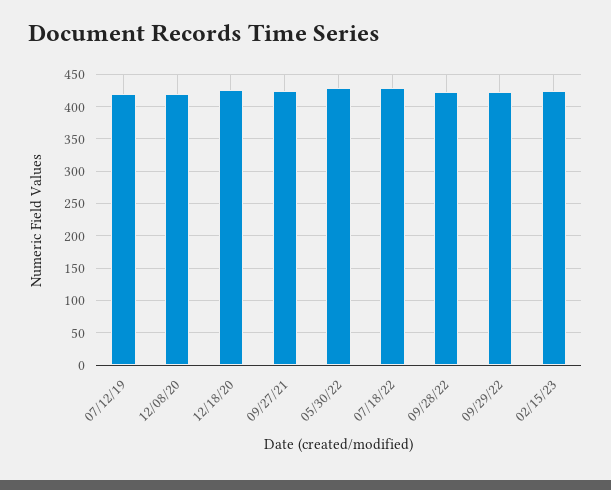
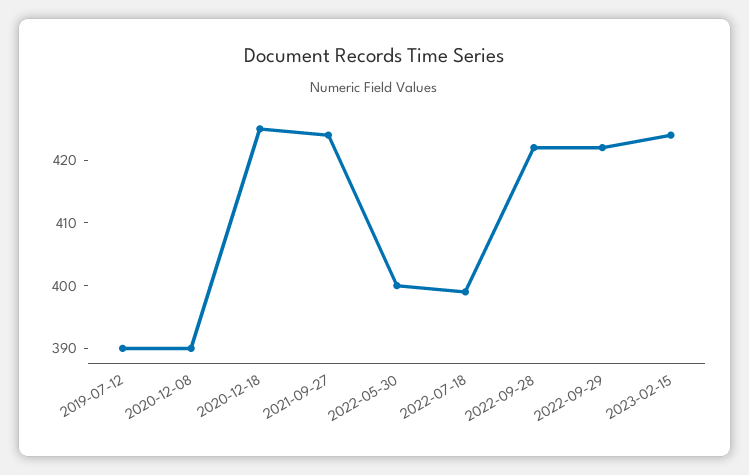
07/12/19: 420 -> 390
12/08/20: 420 -> 390
05/30/22: 430 -> 400
07/18/22: 430 -> 400

